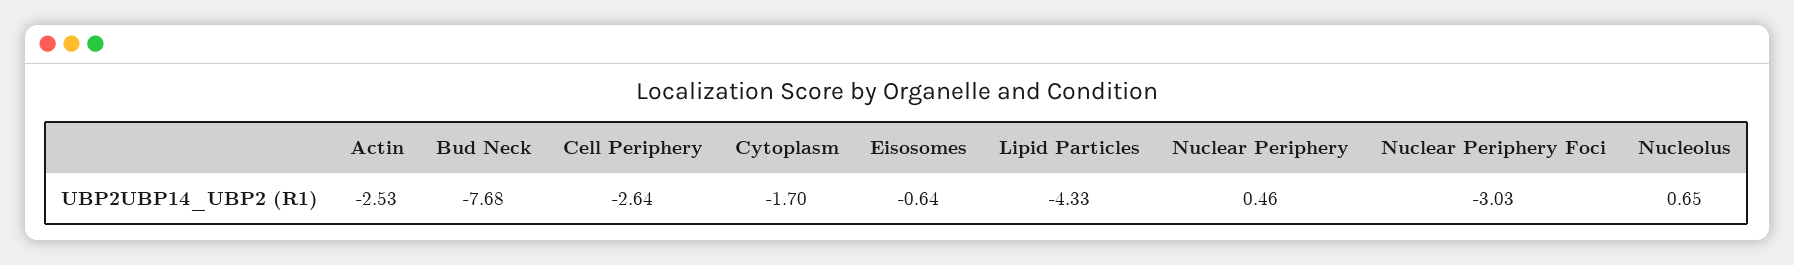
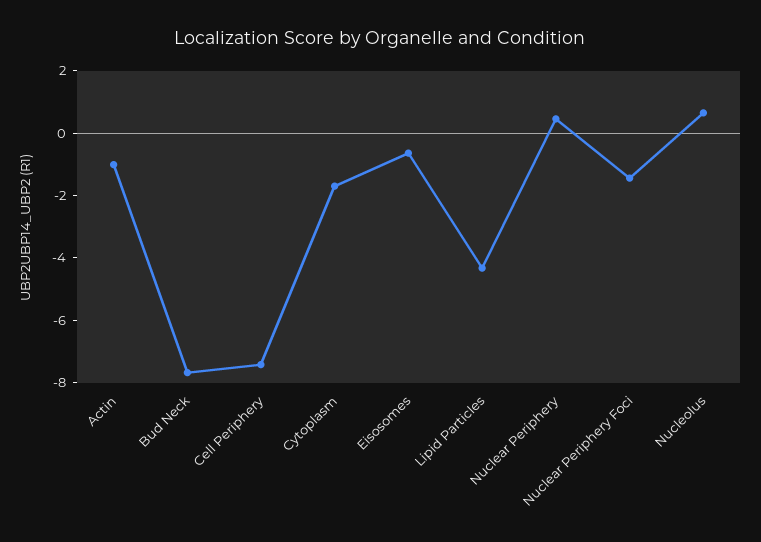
Actin: -2.53 -> -1
Cell Periphery: -2.64 -> -7.5
Nuclear Periphery Foci: -3.03 -> -1.5

